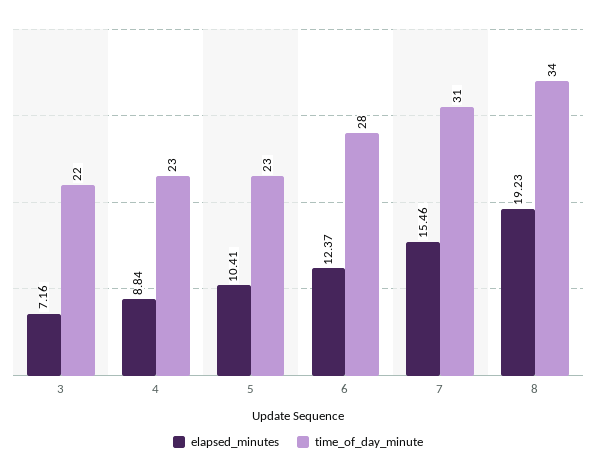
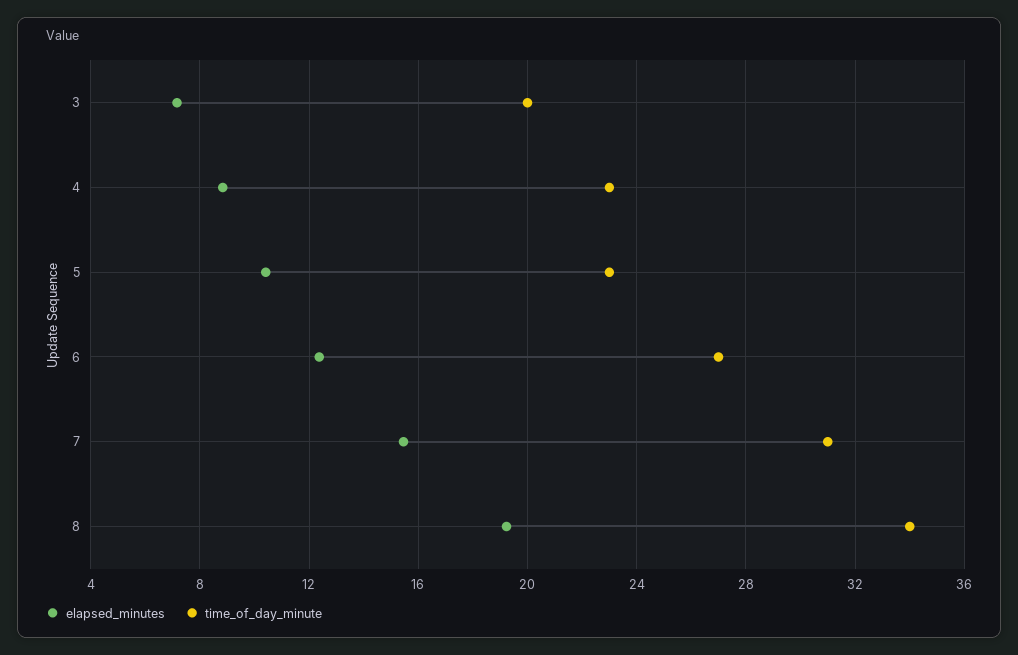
time_of_day_minute, 3: 22 -> 20
time_of_day_minute, 6: 28 -> 27

